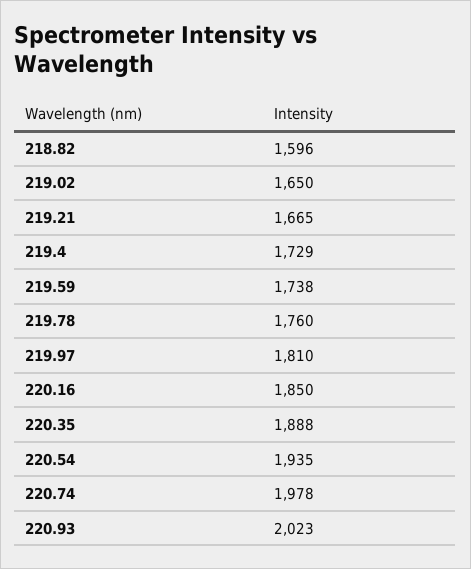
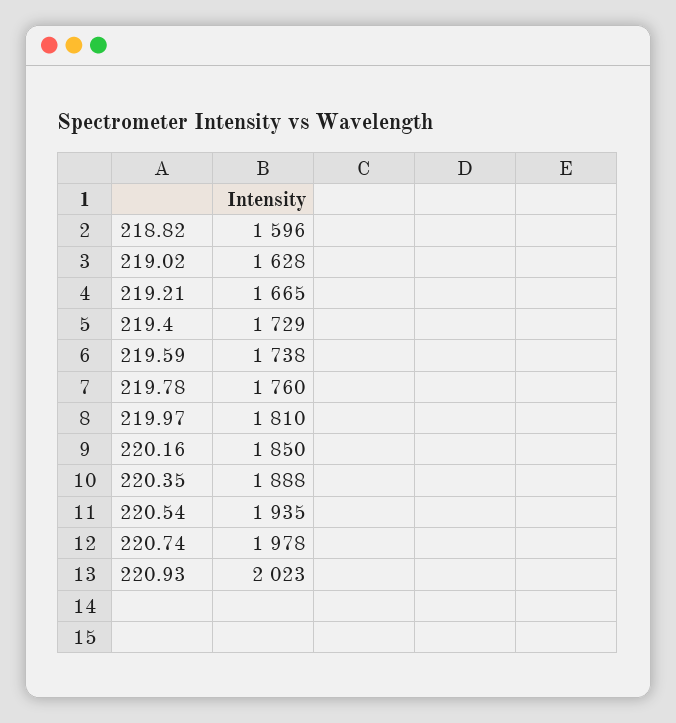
219.02: 1650 -> 1628

